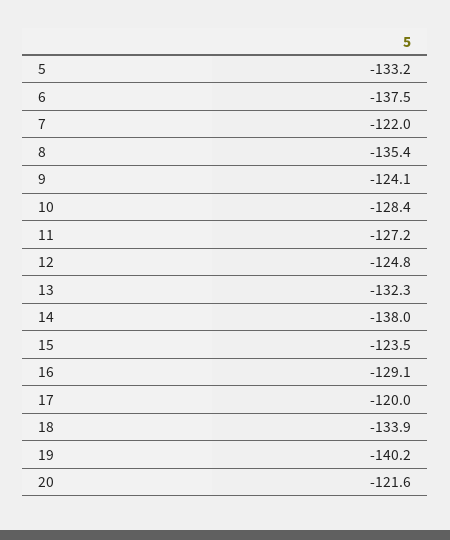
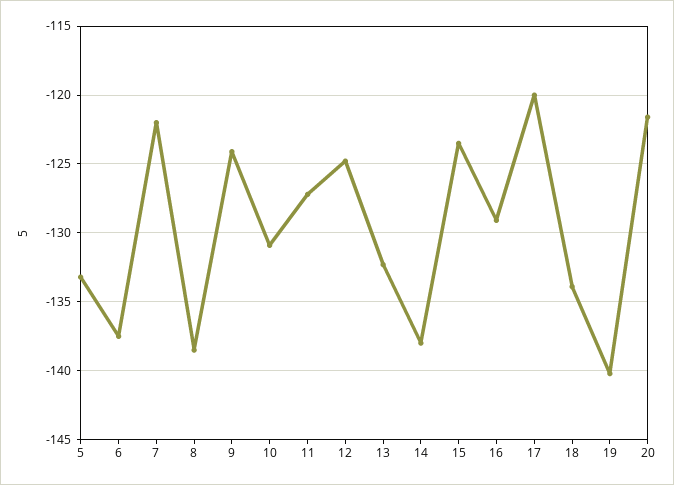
8: -135.4 -> -138.5
10: -128.4 -> -131

